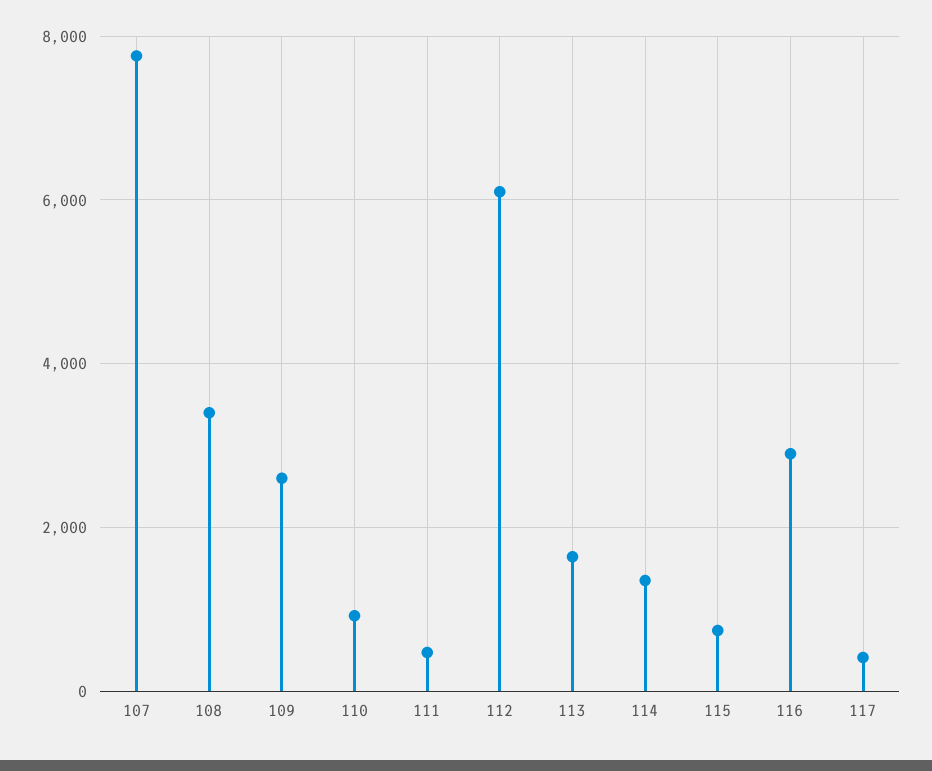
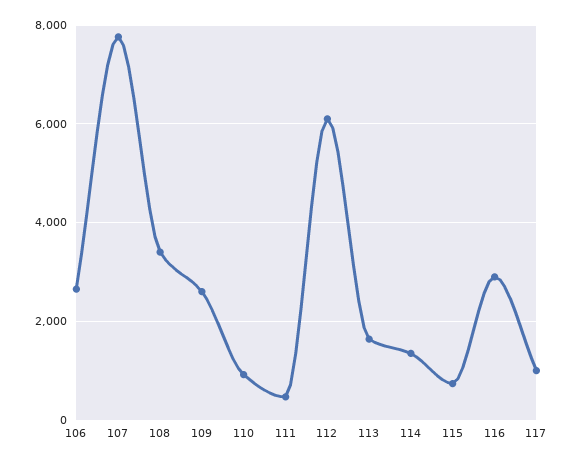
117: 400 -> 1000
106: none -> 2600

